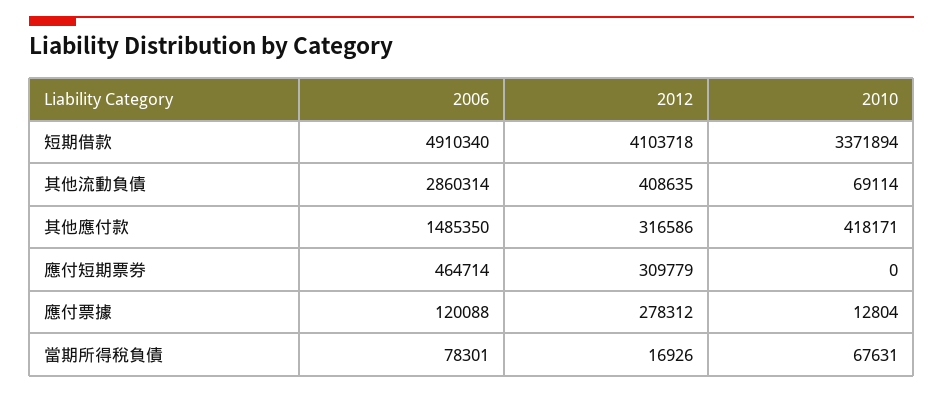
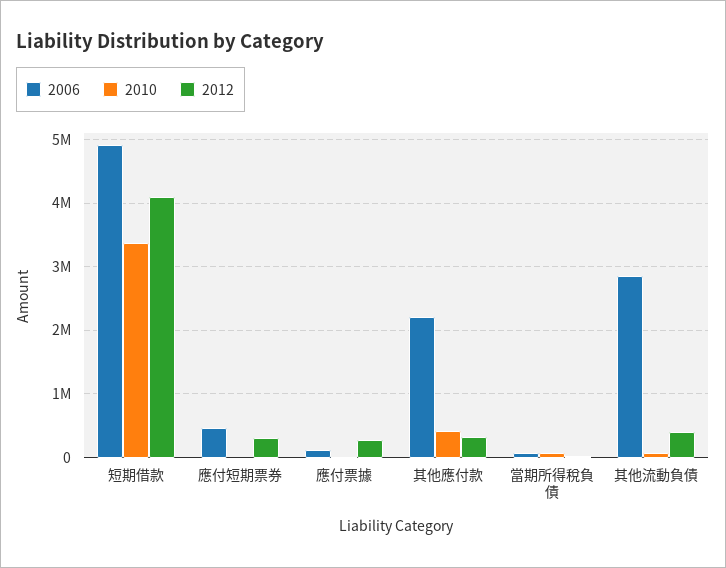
2006, 其他應付款: 1485350 -> 2200000

